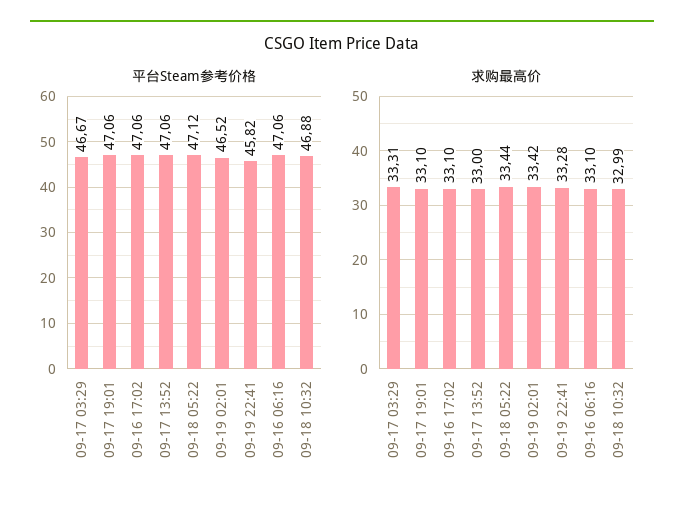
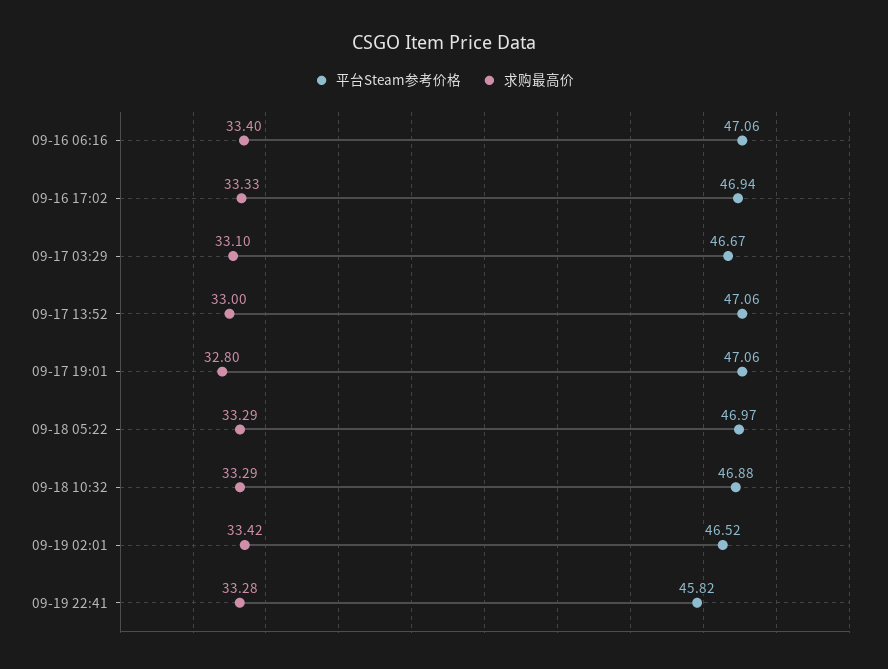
平台Steam参考价格, 09-16 17:02: 47.06 -> 46.94
平台Steam参考价格, 09-18 05:22: 47.12 -> 46.97
求购最高价, 09-17 03:29: 33.31 -> 33.1
求购最高价, 09-17 19:01: 33.1 -> 32.8
求购最高价, 09-16 17:02: 33.1 -> 33.33
求购最高价, 09-18 05:22: 33.44 -> 33.29
求购最高价, 09-16 06:16: 33.1 -> 33.4
求购最高价, 09-18 10:32: 32.99 -> 33.29

